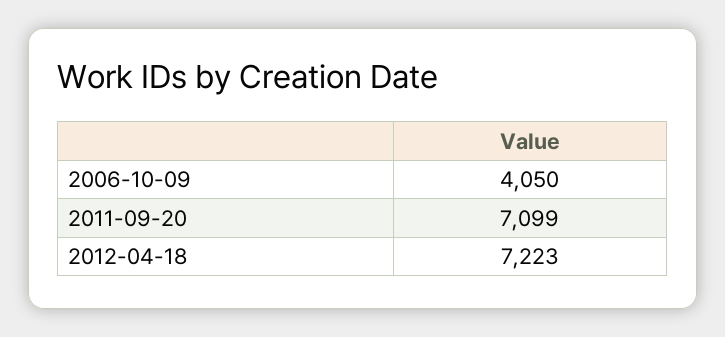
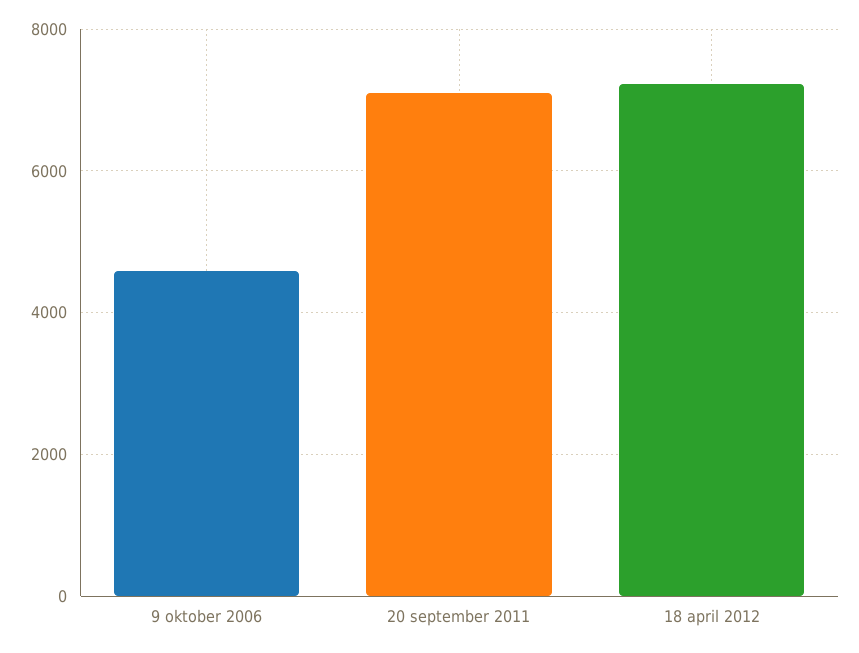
2006-10-09: 4050 -> 4600

